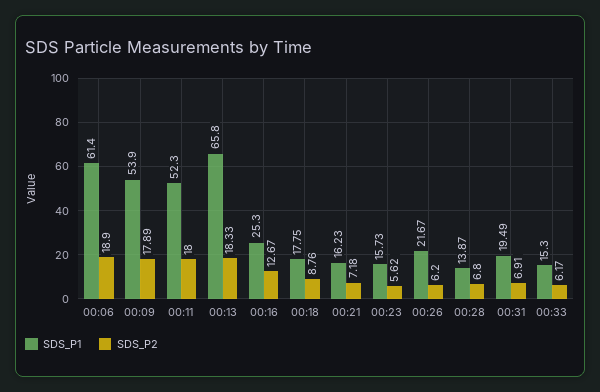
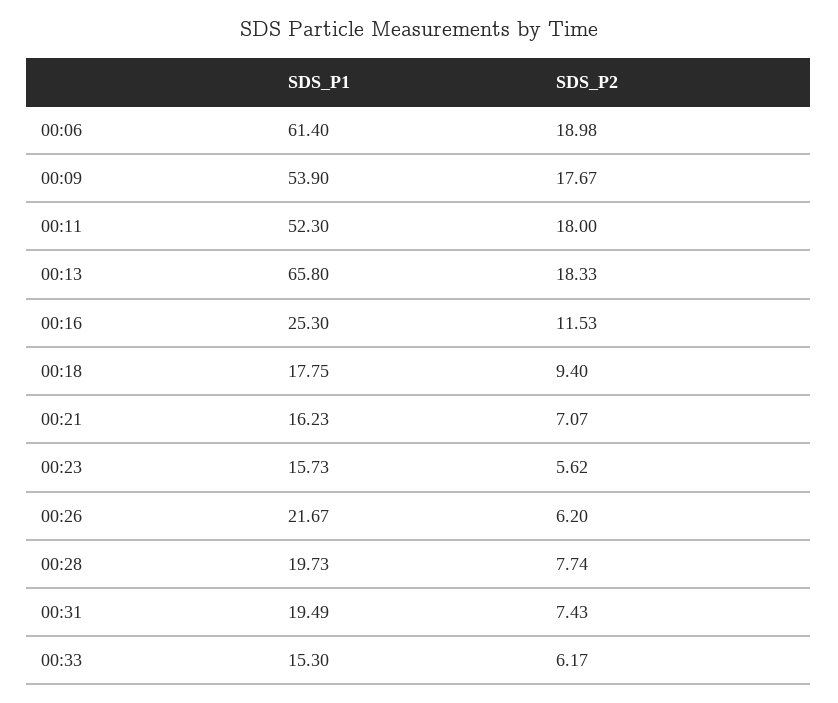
SDS_P2, 00:06: 18.9 -> 18.98
SDS_P2, 00:09: 17.89 -> 17.67
SDS_P2, 00:16: 12.67 -> 11.53
SDS_P2, 00:18: 8.76 -> 9.4
SDS_P2, 00:21: 7.18 -> 7.07
SDS_P1, 00:28: 13.87 -> 19.73
SDS_P2, 00:28: 6.8 -> 7.74
SDS_P2, 00:31: 6.91 -> 7.43

